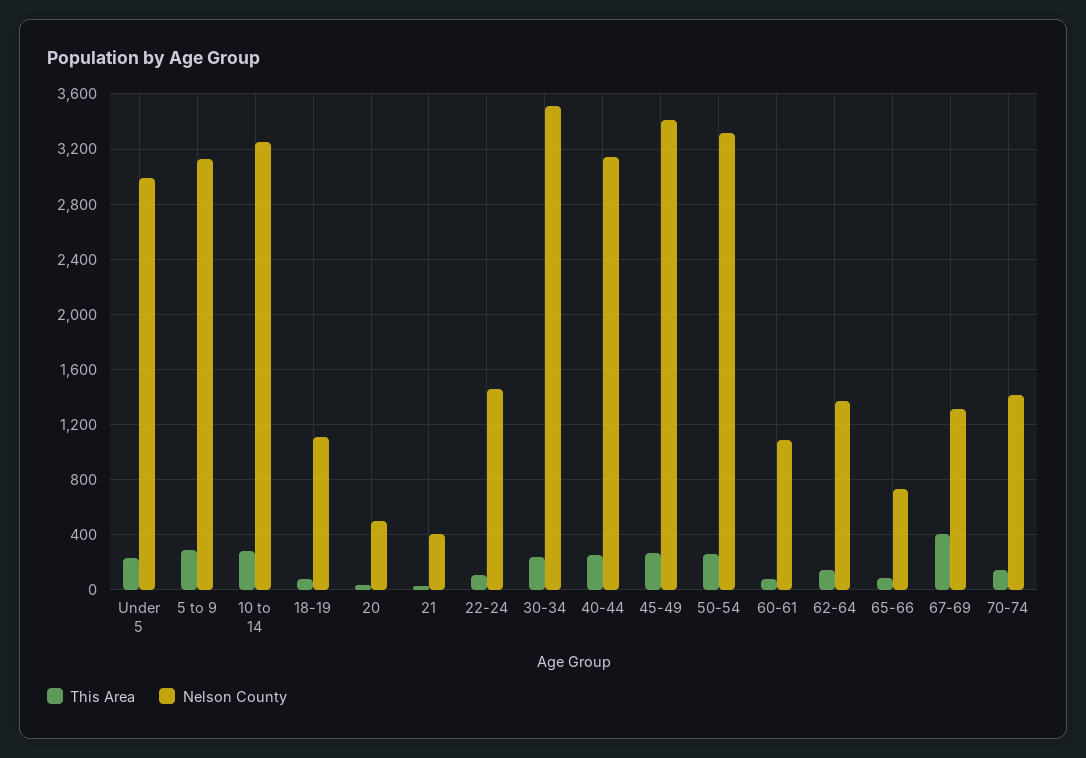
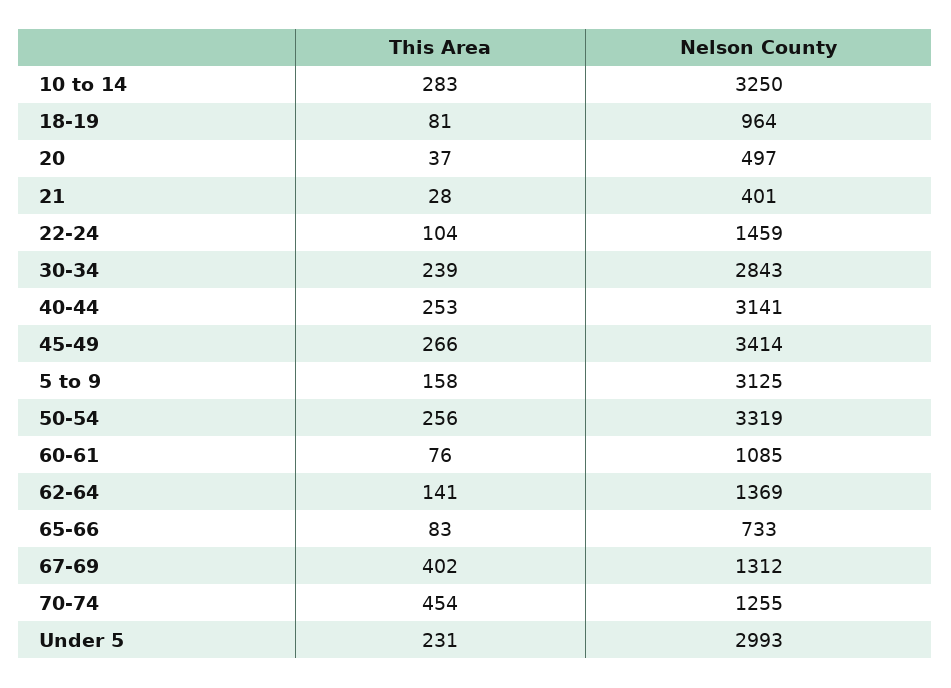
This Area, 5 to 9: 300 -> 158
Nelson County, 18-19: 1100 -> 964
Nelson County, 30-34: 3500 -> 2843
This Area, 70-74: 150 -> 454
Nelson County, 70-74: 1400 -> 1255

